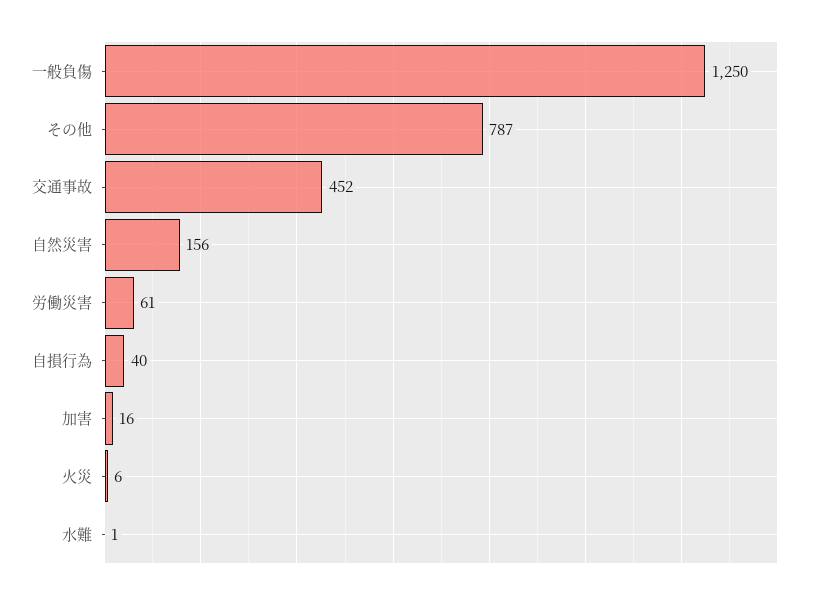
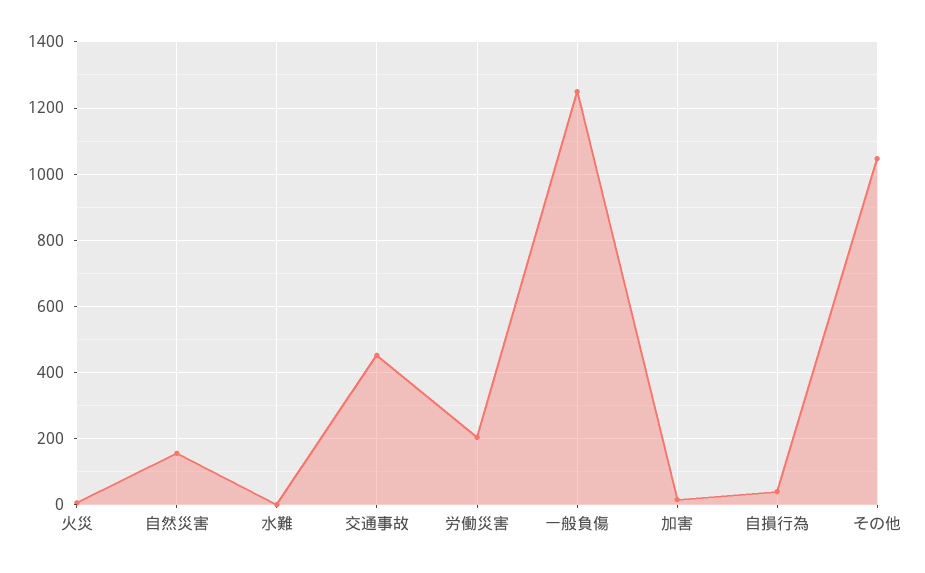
その他: 787 -> 1040
労働災害: 61 -> 200

